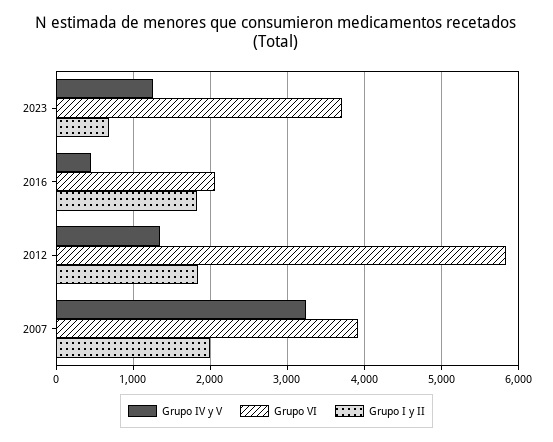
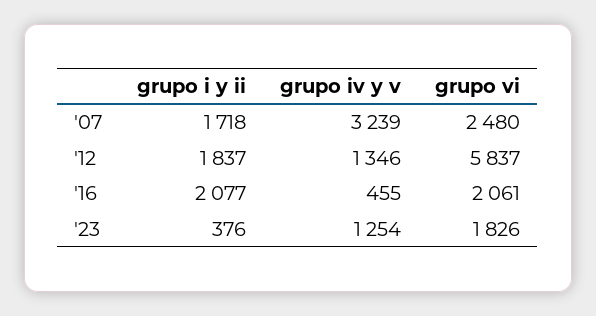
Grupo VI, 2023: 3700 -> 1826
Grupo I y II, 2023: 700 -> 376
Grupo I y II, 2016: 1800 -> 2077
Grupo VI, 2007: 3900 -> 2480
Grupo I y II, 2007: 2000 -> 1718

